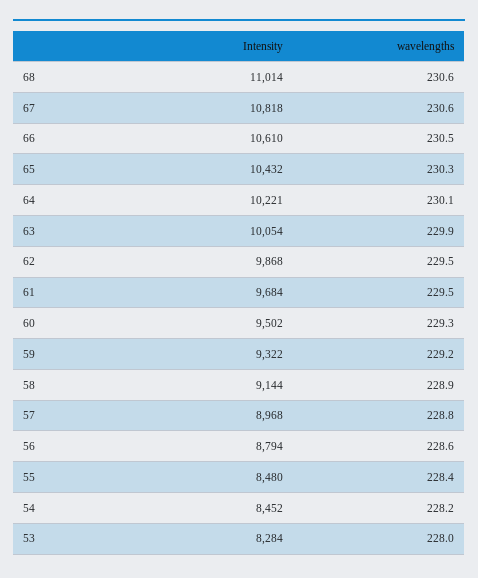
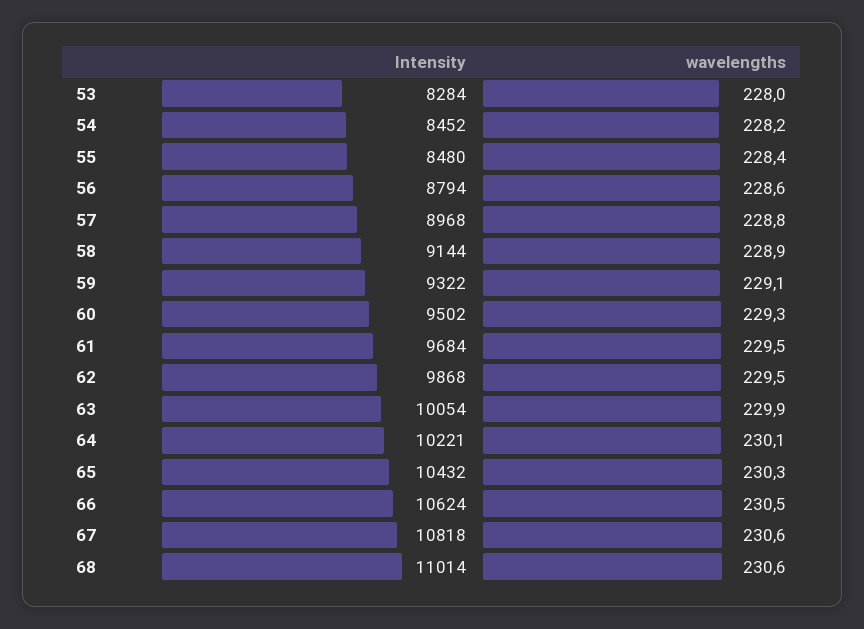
Intensity, 66: 10610 -> 10624
wavelengths, 59: 229.2 -> 229.1

